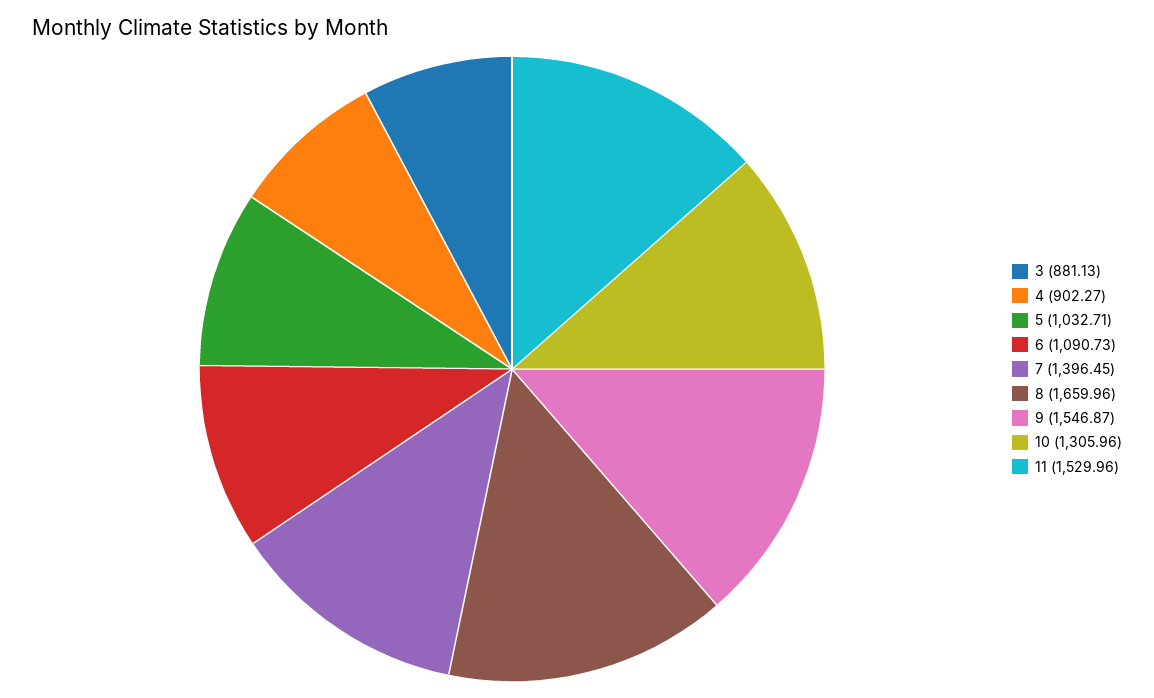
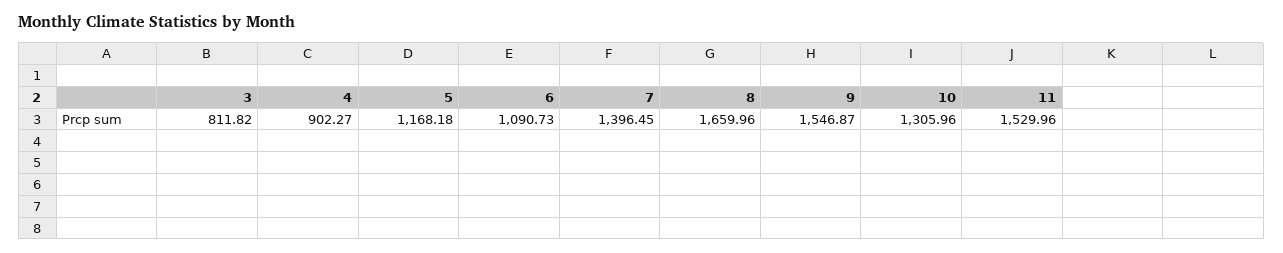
3: 881.13 -> 811.82
5: 1032.71 -> 1168.18

